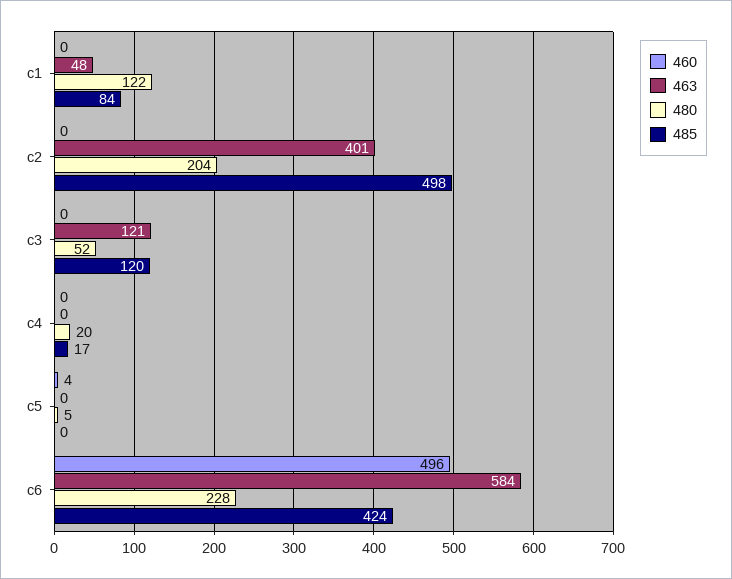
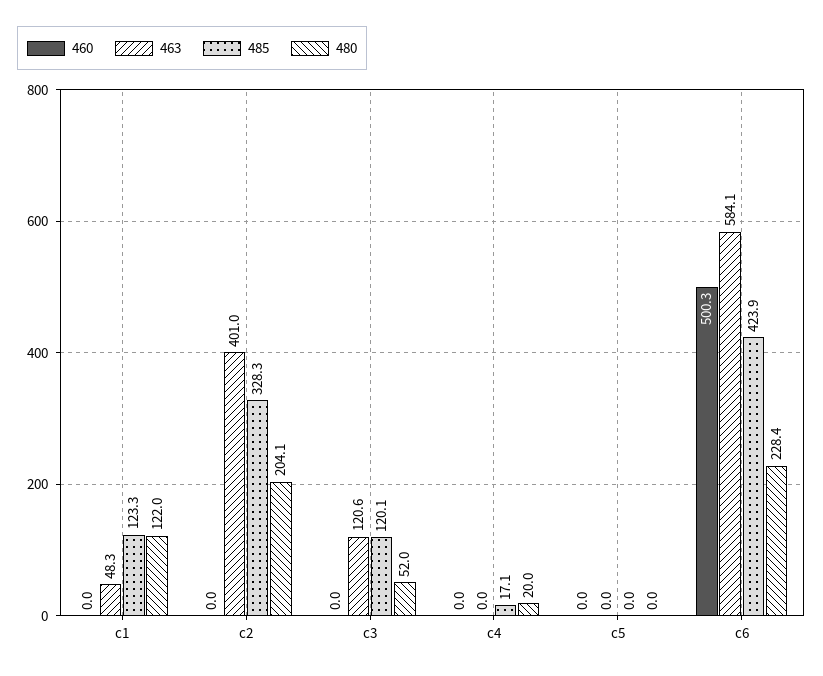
485, c1: 84 -> 123.3
485, c2: 498 -> 328.3
460, c5: 4 -> 0
480, c5: 5 -> 0
460, c6: 496 -> 500.3

